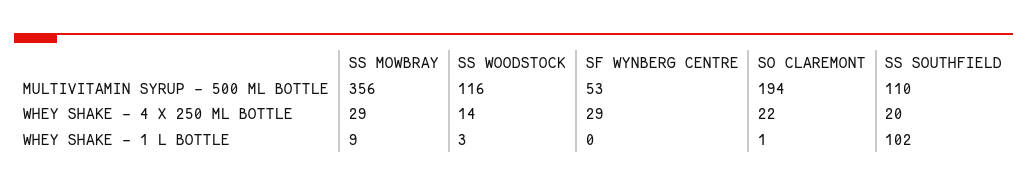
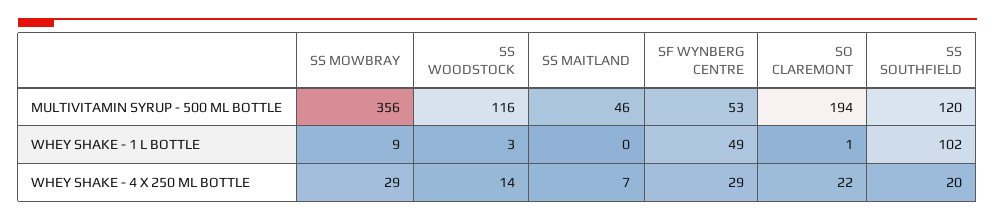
SS SOUTHFIELD, MULTIVITAMIN SYRUP - 500 ML BOTTLE: 110 -> 120
SF WYNBERG CENTRE, WHEY SHAKE - 1 L BOTTLE: 0 -> 49
SS MAITLAND, MULTIVITAMIN SYRUP - 500 ML BOTTLE: none -> 46
SS MAITLAND, WHEY SHAKE - 1 L BOTTLE: none -> 0
SS MAITLAND, WHEY SHAKE - 4 X 250 ML BOTTLE: none -> 7

